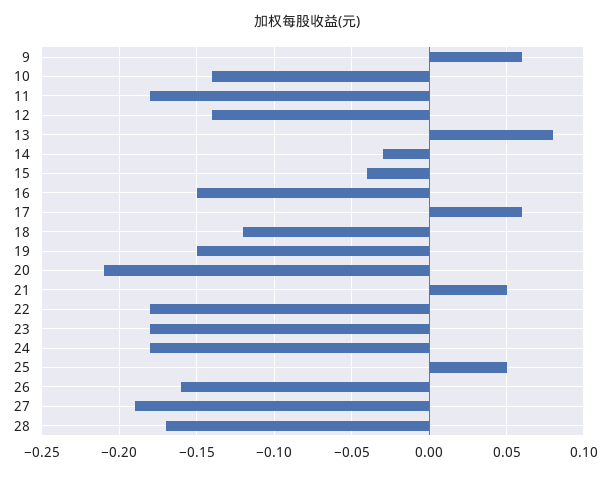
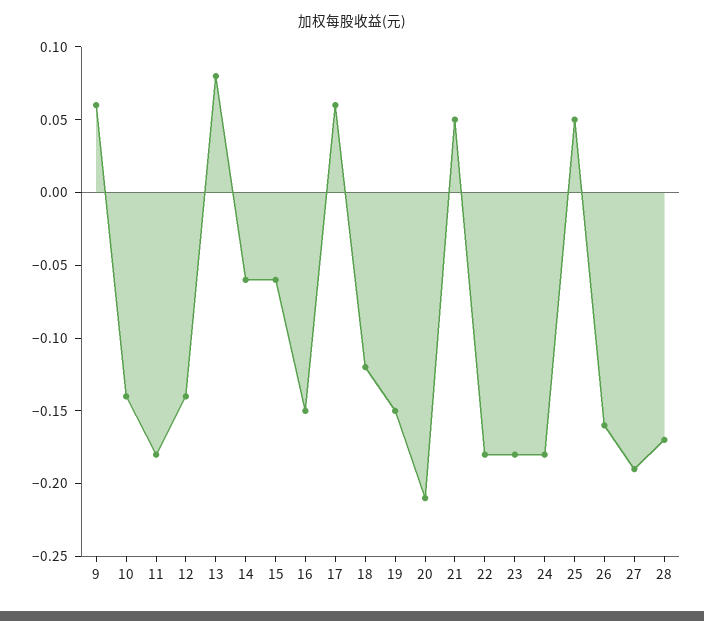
14: -0.03 -> -0.06
15: -0.04 -> -0.06

